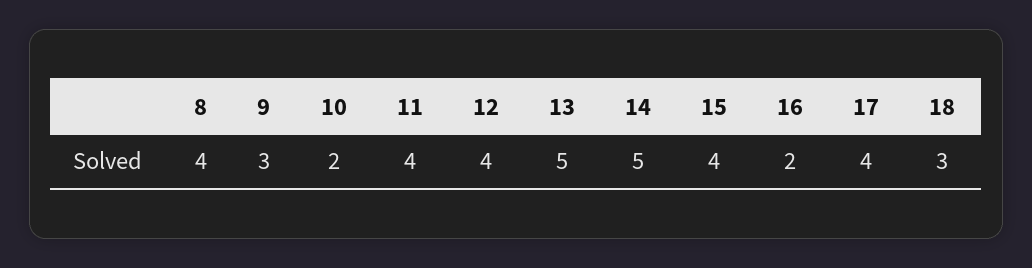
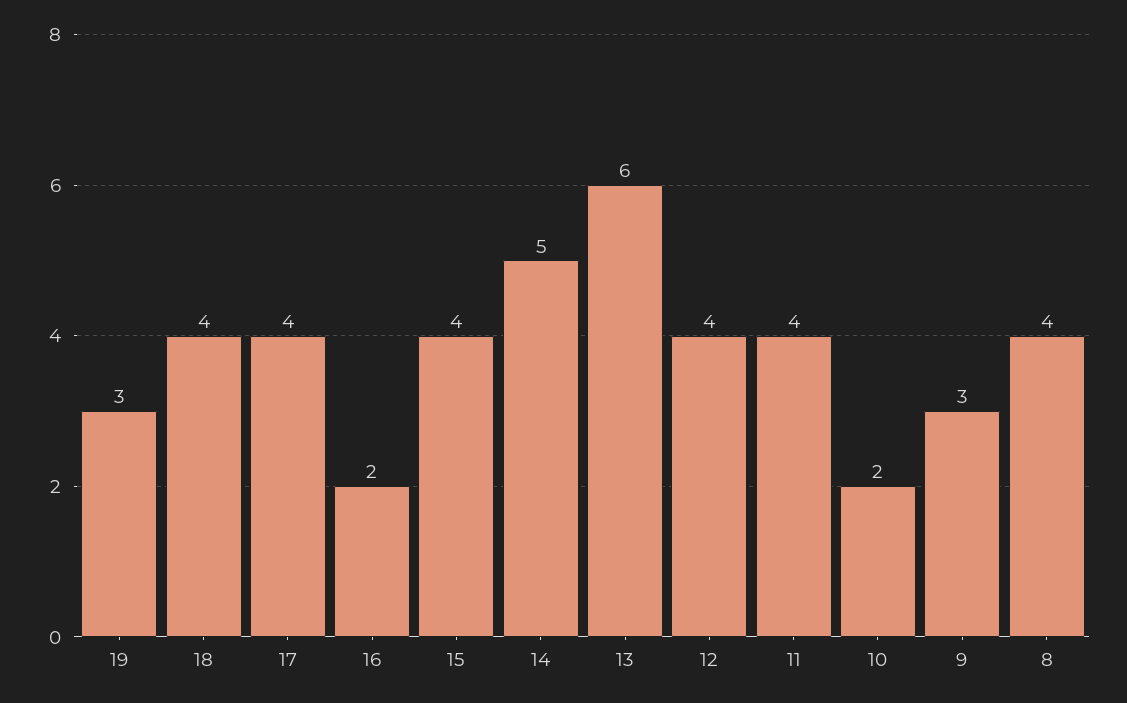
13: 5 -> 6
18: 3 -> 4
19: none -> 3

